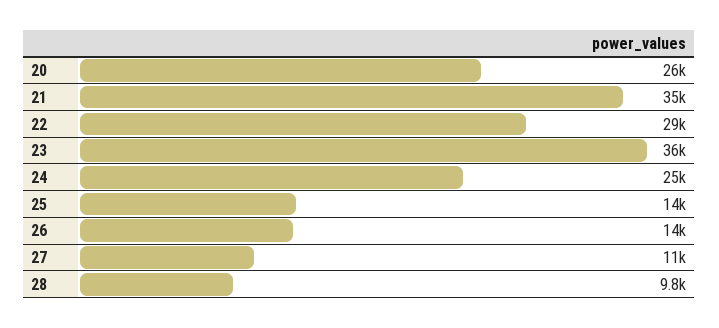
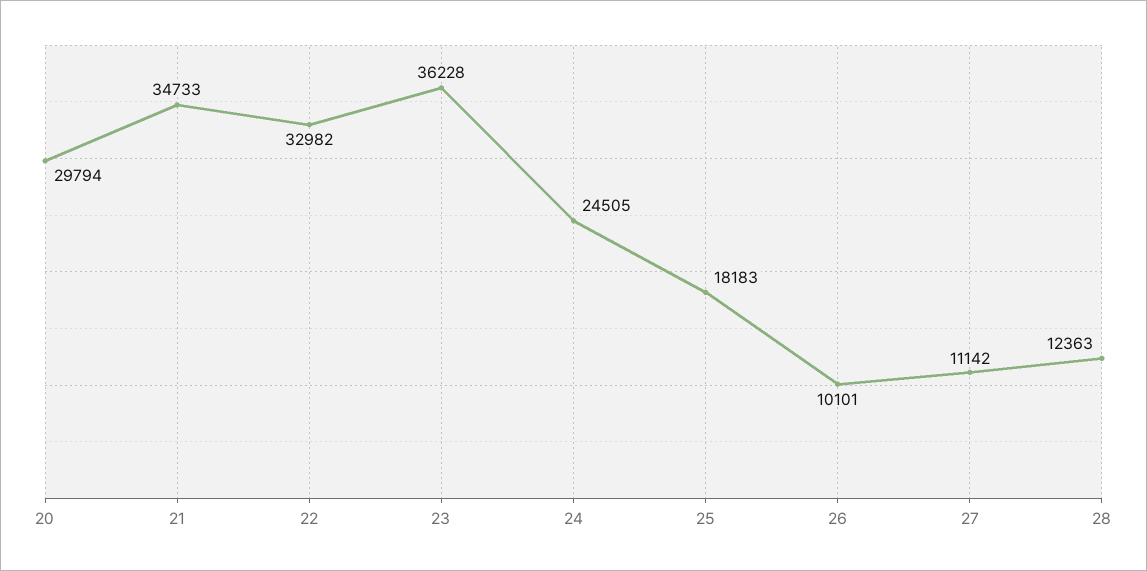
20: 26000 -> 29794
22: 29000 -> 32982
25: 14000 -> 18183
26: 14000 -> 10101
28: 9800 -> 12363

